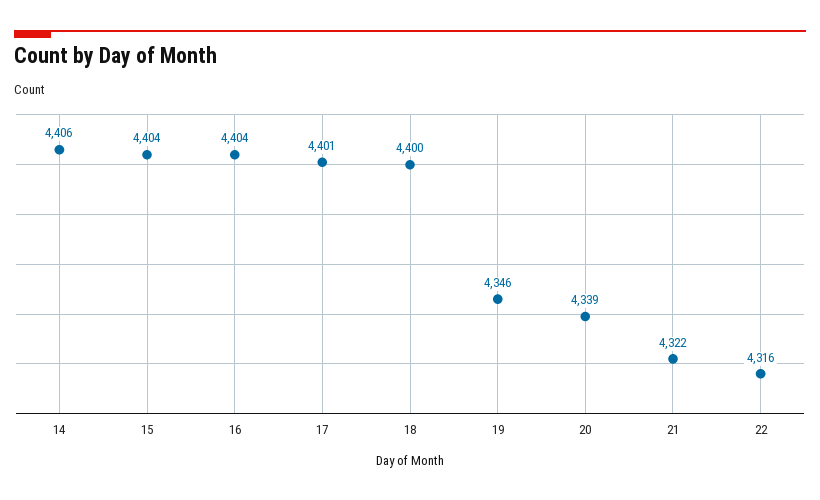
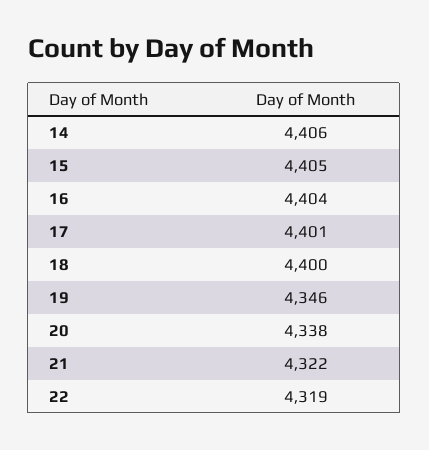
15: 4404 -> 4405
20: 4339 -> 4338
22: 4316 -> 4319

